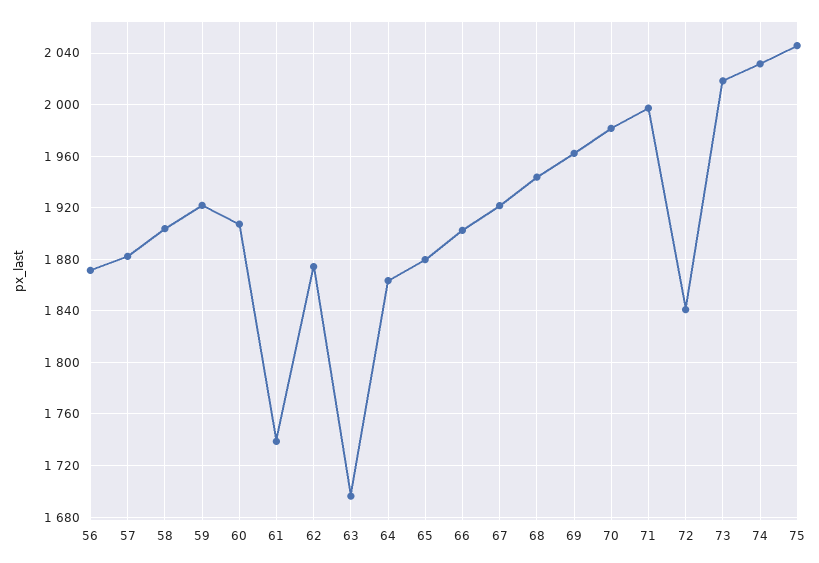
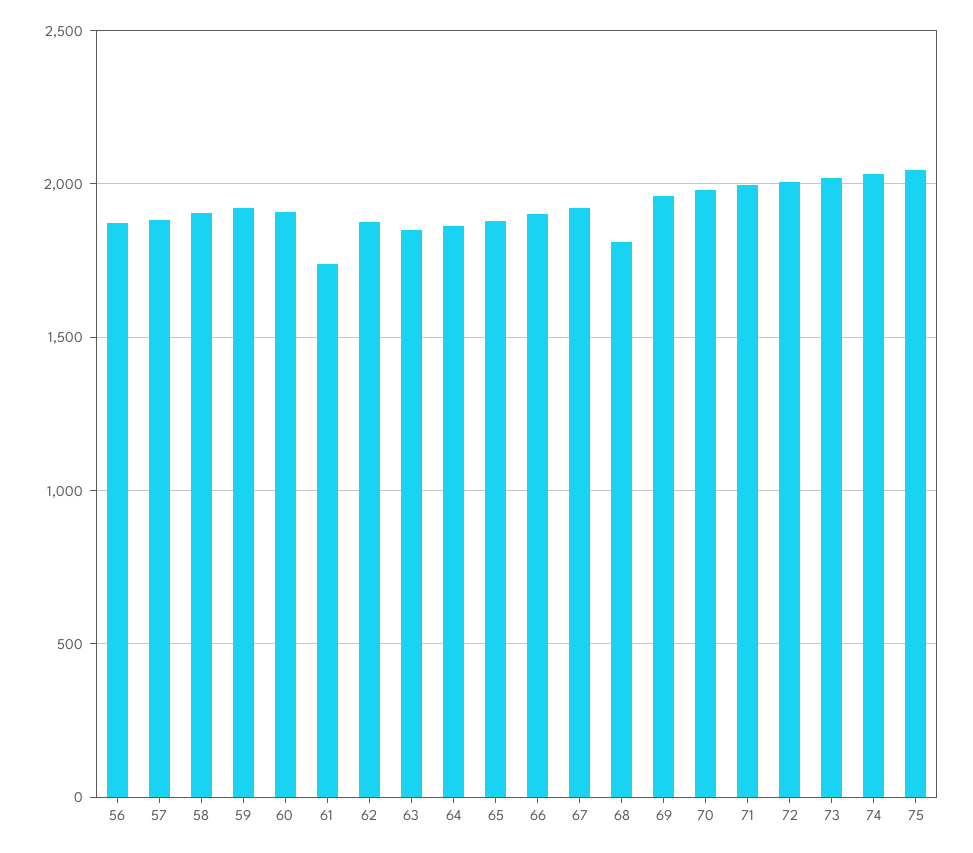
63: 1695 -> 1850
68: 1945 -> 1800
72: 1840 -> 2000

